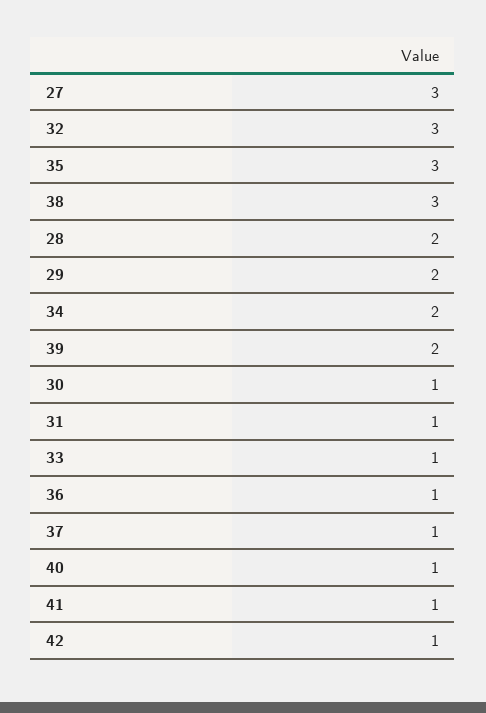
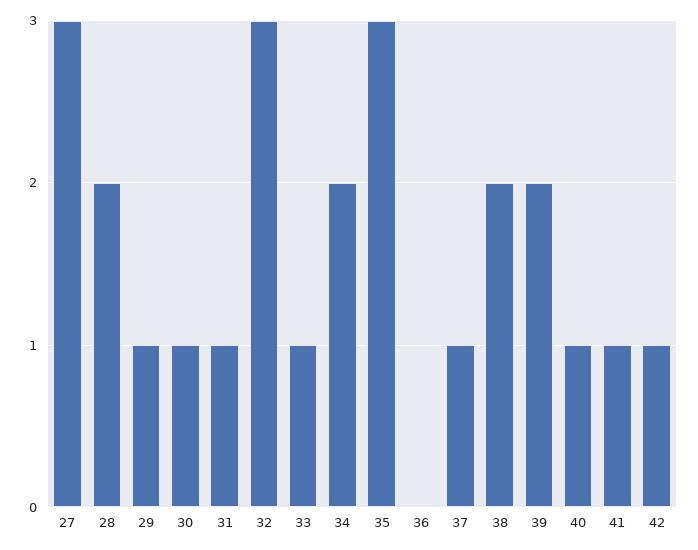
38: 3 -> 2
29: 2 -> 1
36: 1 -> 0

